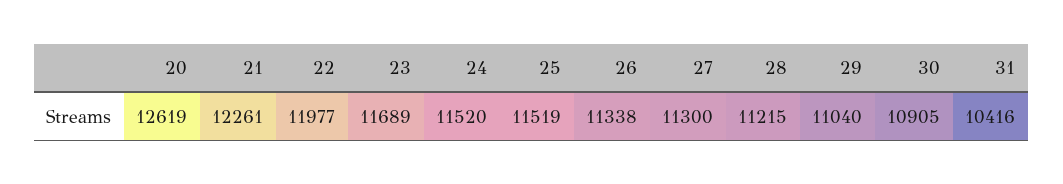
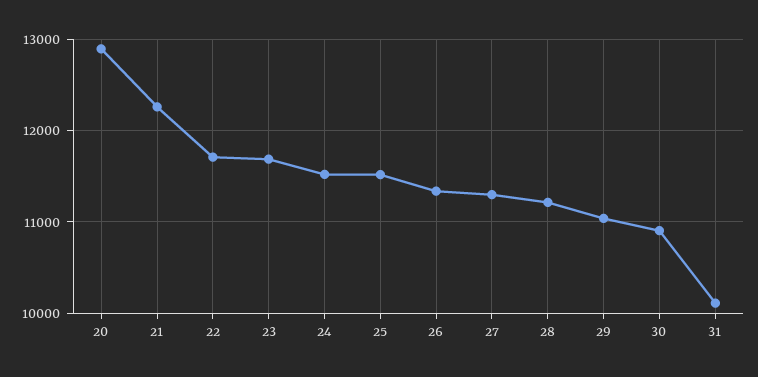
20: 12619 -> 12900
22: 11977 -> 11700
31: 10416 -> 10100

